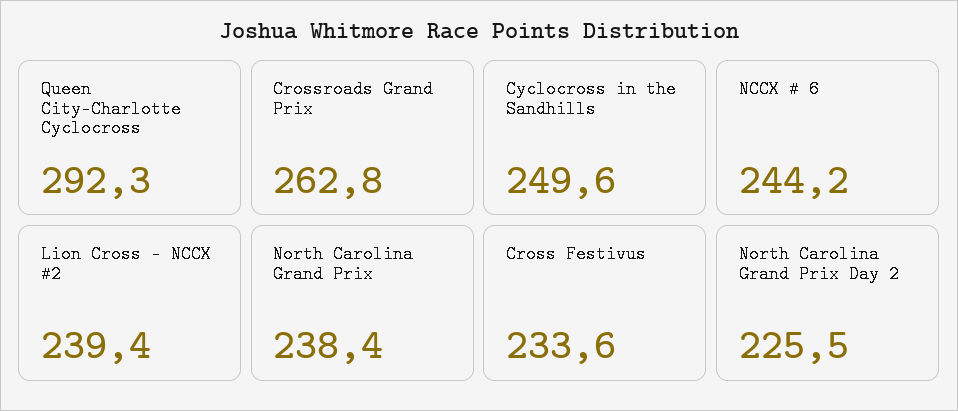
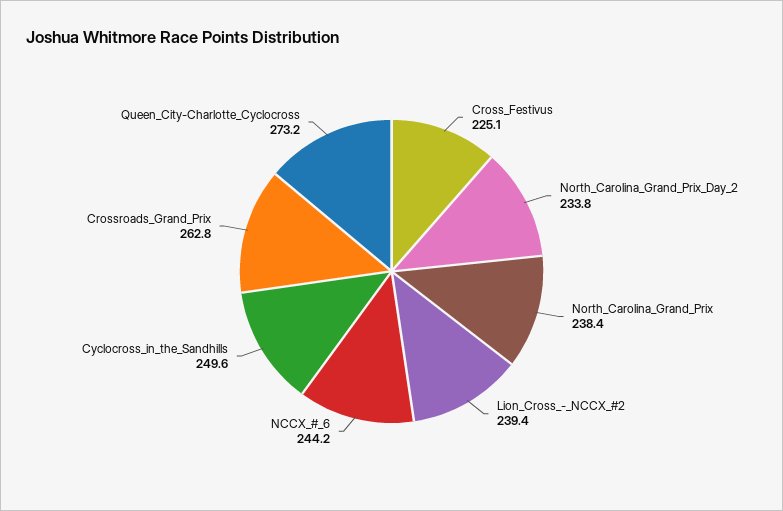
Queen City-Charlotte Cyclocross: 292.3 -> 273.2
Cross Festivus: 233.6 -> 225.1
North Carolina Grand Prix Day 2: 225.5 -> 233.8

